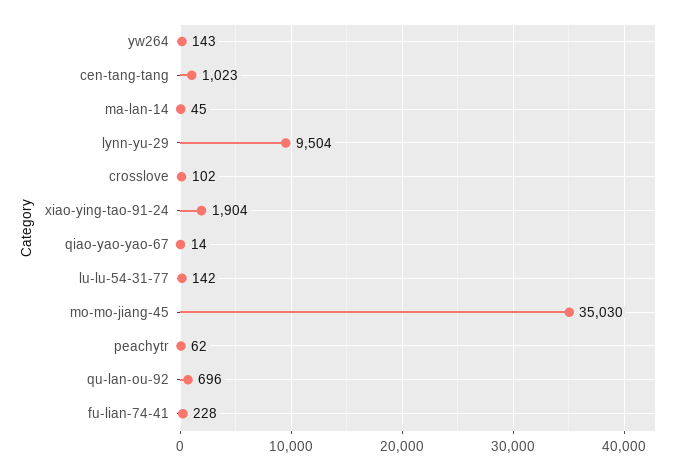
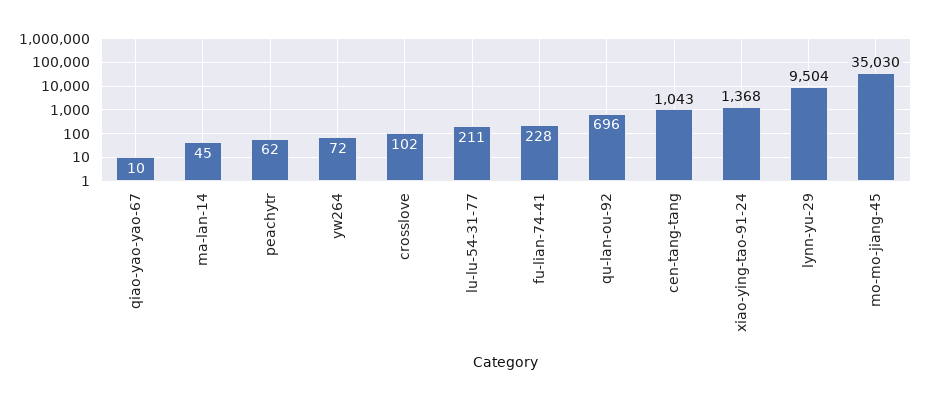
yw264: 143 -> 72
cen-tang-tang: 1023 -> 1043
xiao-ying-tao-91-24: 1904 -> 1368
qiao-yao-yao-67: 14 -> 10
lu-lu-54-31-77: 142 -> 211

